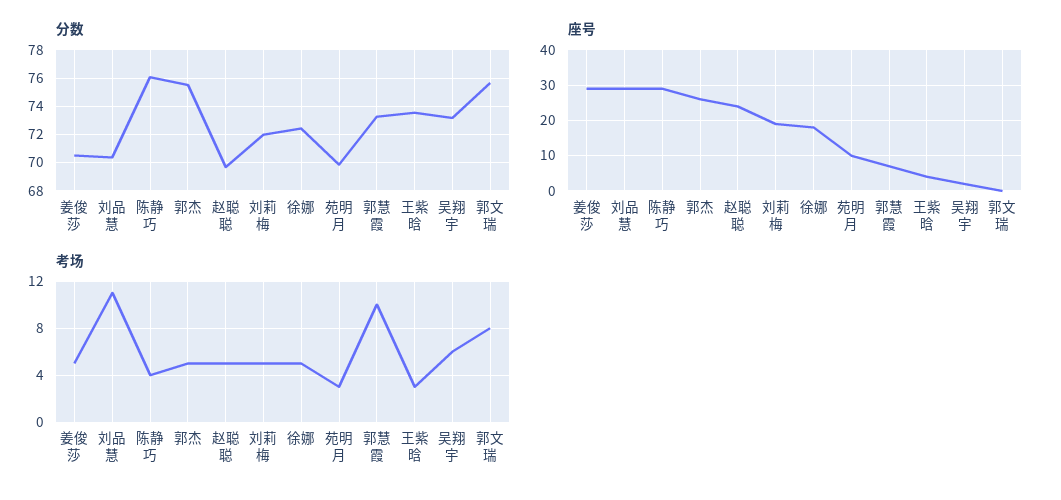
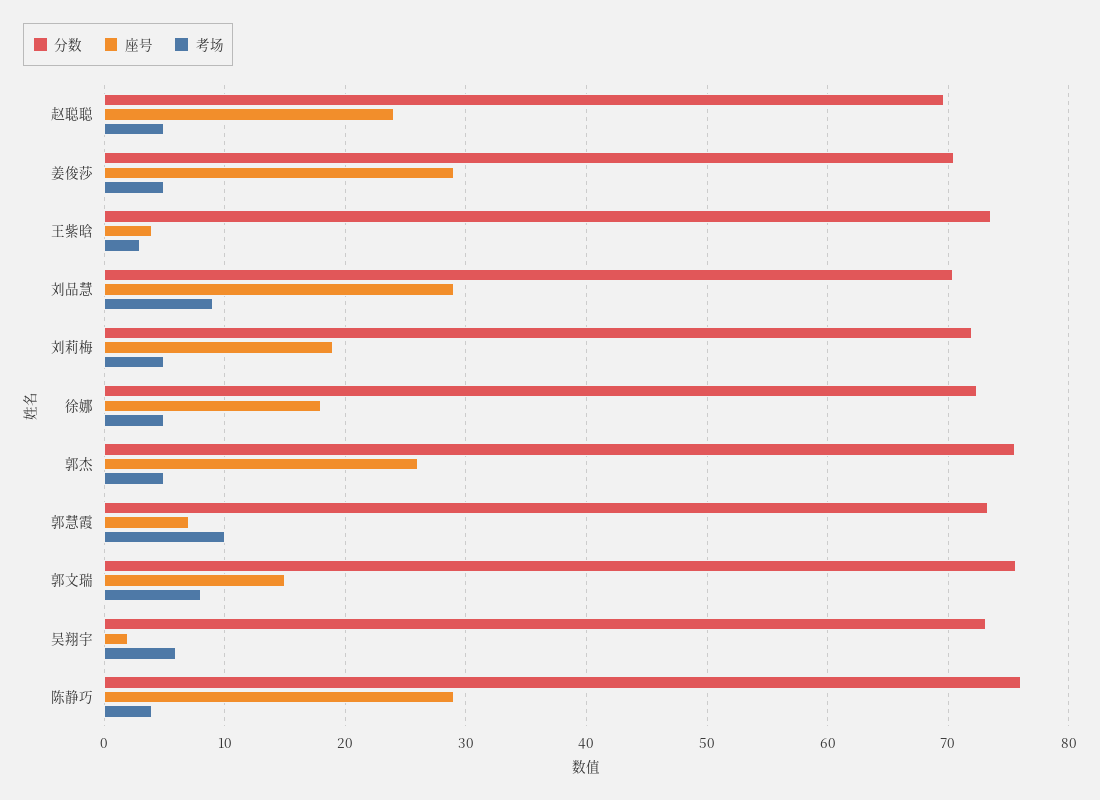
分数, 苑明月: 70 -> none
座号, 苑明月: 10 -> none
座号, 郭文瑞: 0 -> 15
考场, 刘品慧: 11 -> 9
考场, 苑明月: 3 -> none

